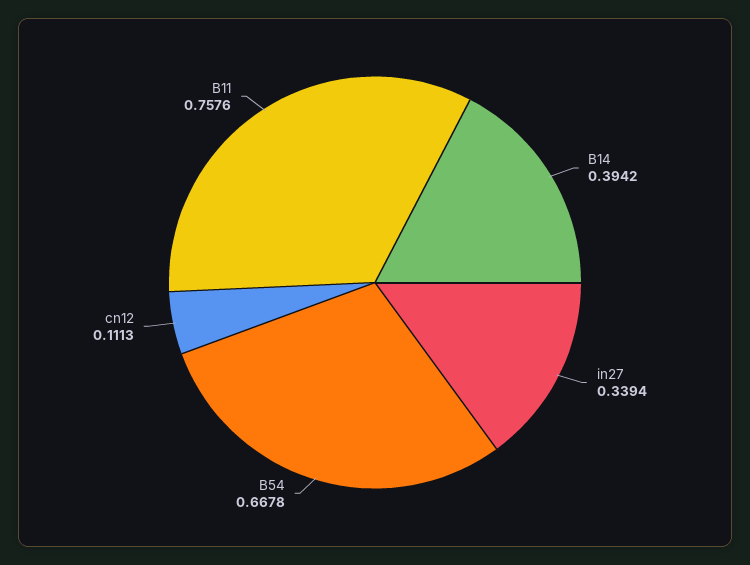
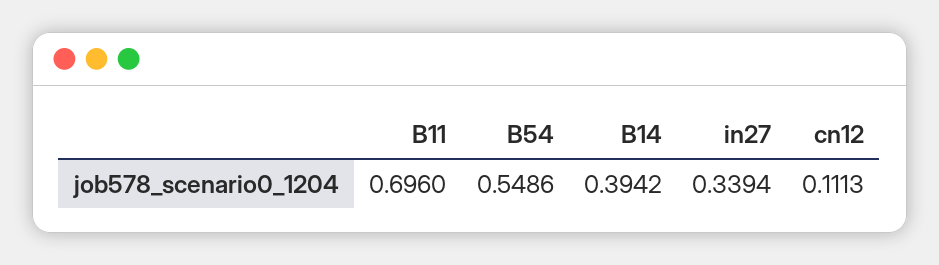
B54: 0.6678 -> 0.5486
B11: 0.7576 -> 0.696

